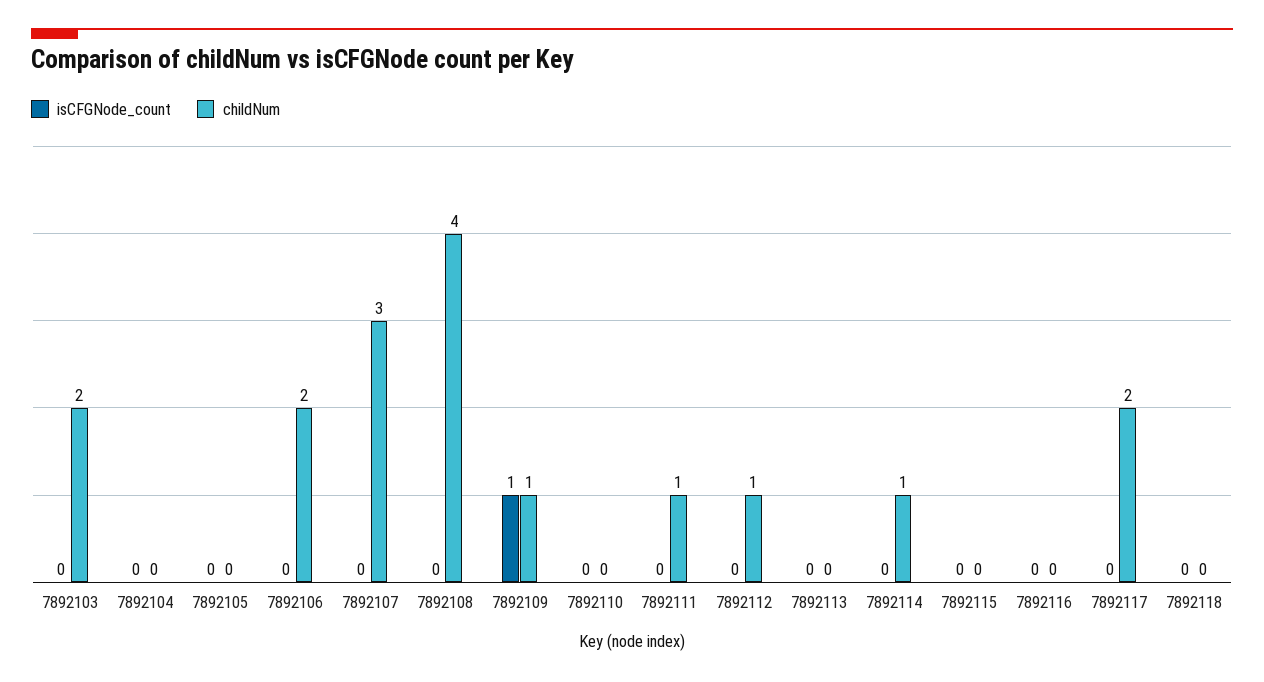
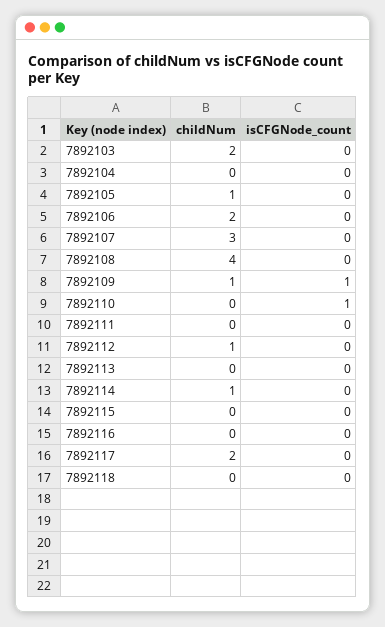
childNum, 7892105: 0 -> 1
isCFGNode_count, 7892110: 0 -> 1
childNum, 7892111: 1 -> 0

